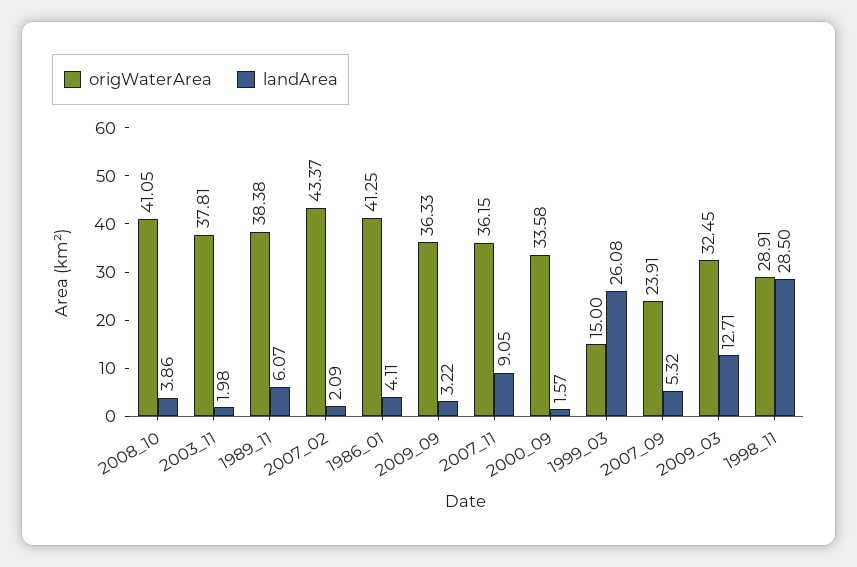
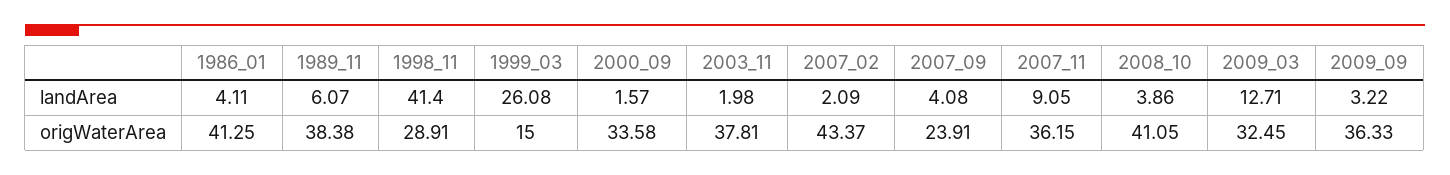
landArea, 2007_09: 5.32 -> 4.08
landArea, 1998_11: 28.5 -> 41.4

